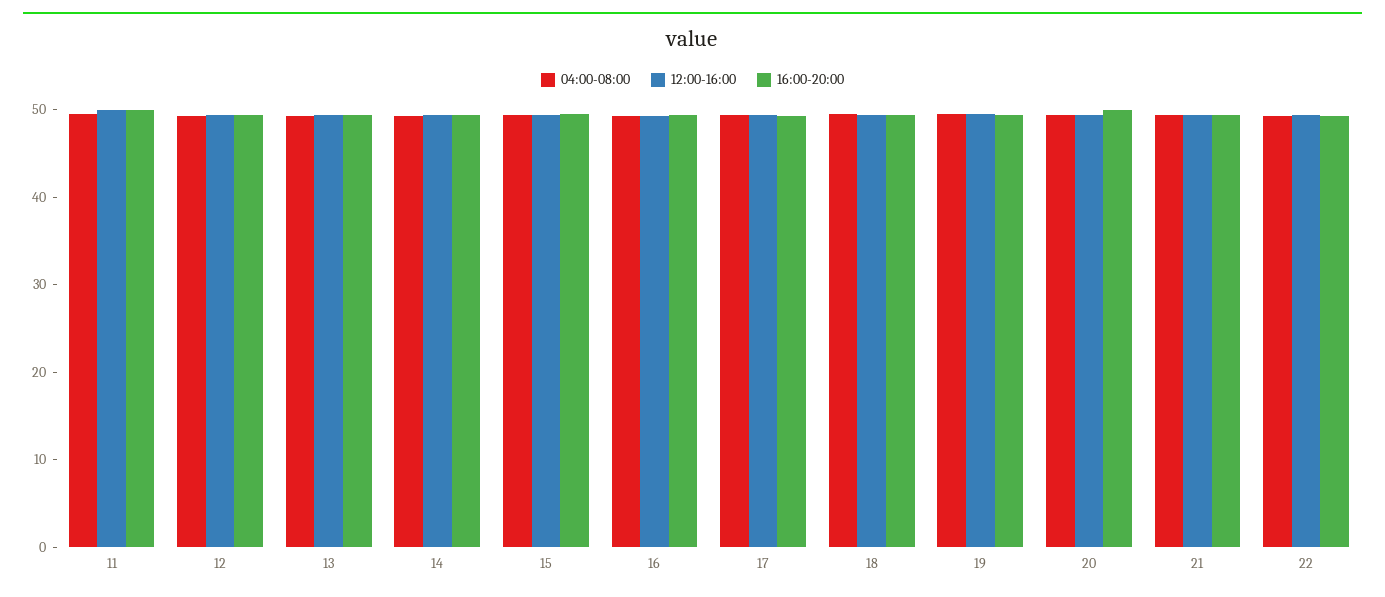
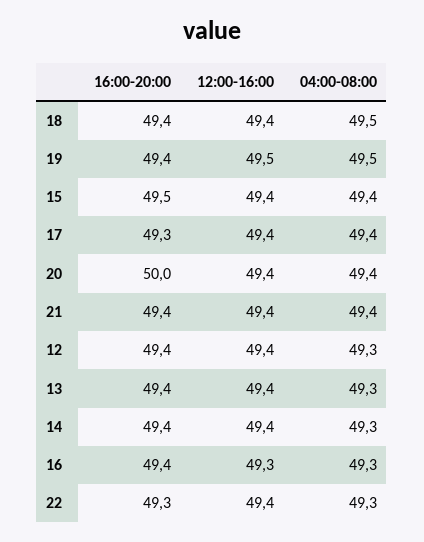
04:00-08:00, 11: 50 -> none
12:00-16:00, 11: 50 -> none
16:00-20:00, 11: 50 -> none

